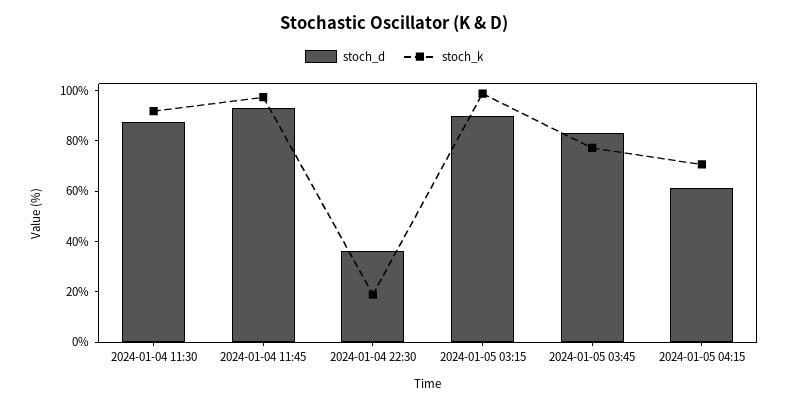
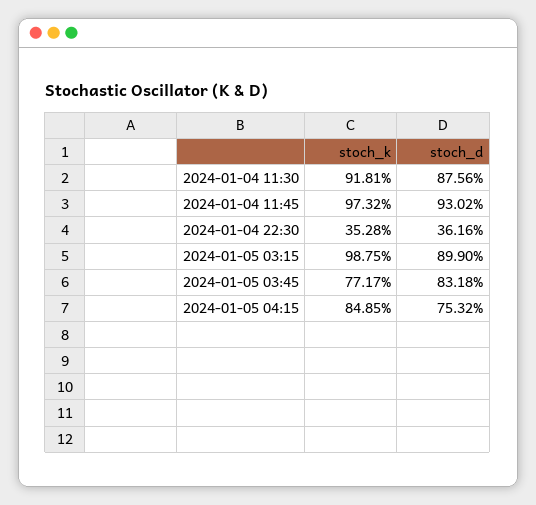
stoch_k, 2024-01-04 22:30: 20 -> 35.28
stoch_d, 2024-01-05 04:15: 60 -> 75.32
stoch_k, 2024-01-05 04:15: 70 -> 84.85

